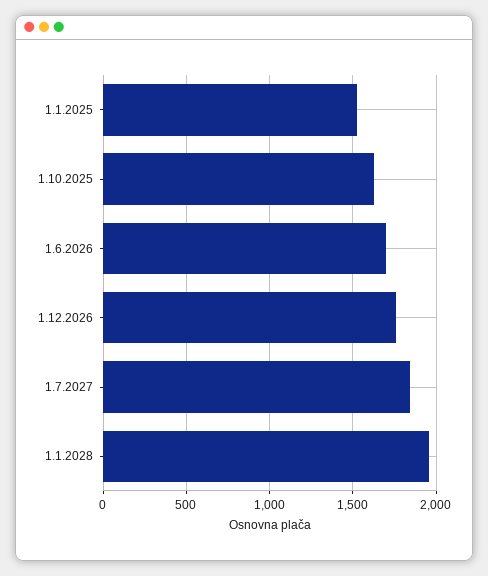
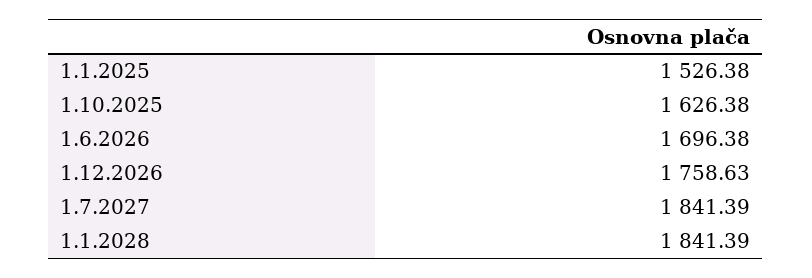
1.1.2028: 1950 -> 1841.39

